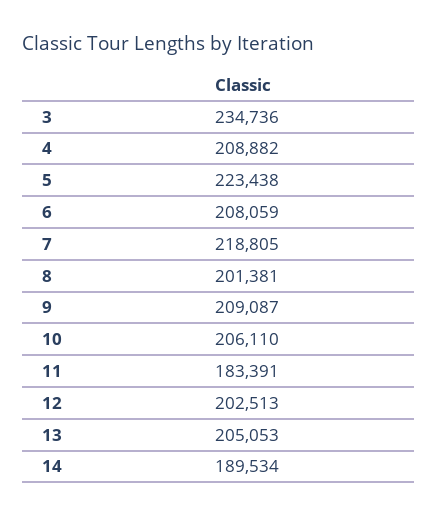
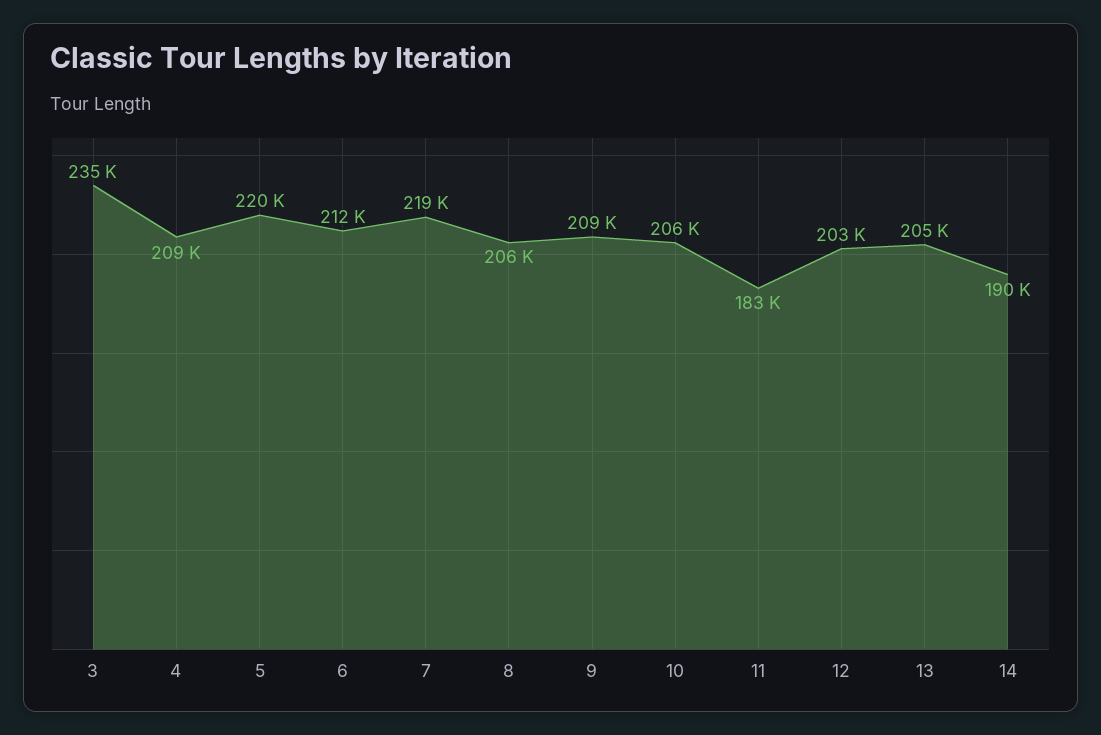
5: 223438 -> 220000
6: 208059 -> 212000
8: 201381 -> 206000

